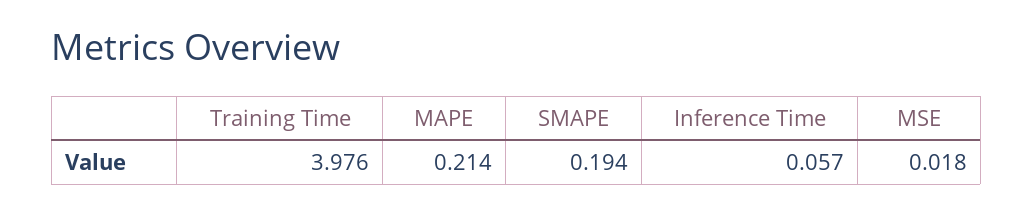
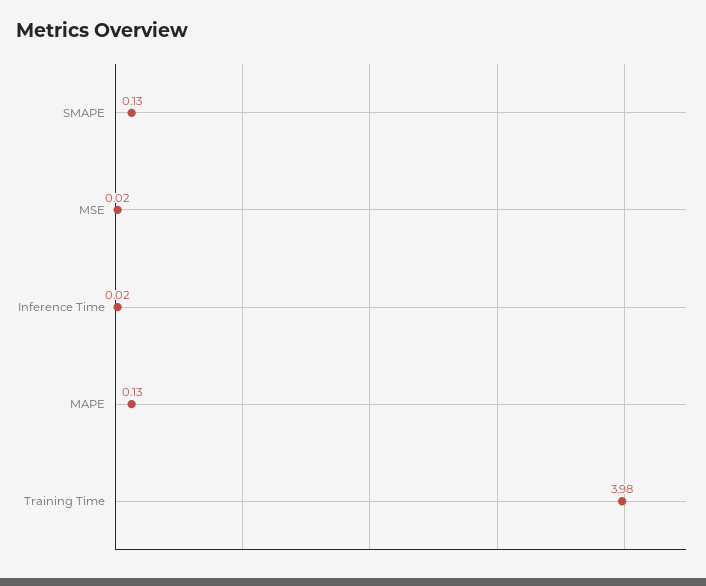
MAPE: 0.214 -> 0.13
SMAPE: 0.194 -> 0.13
Inference Time: 0.057 -> 0.02

